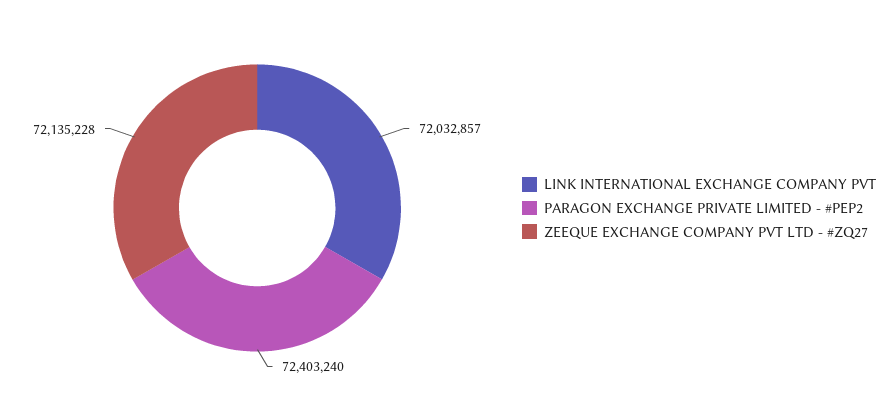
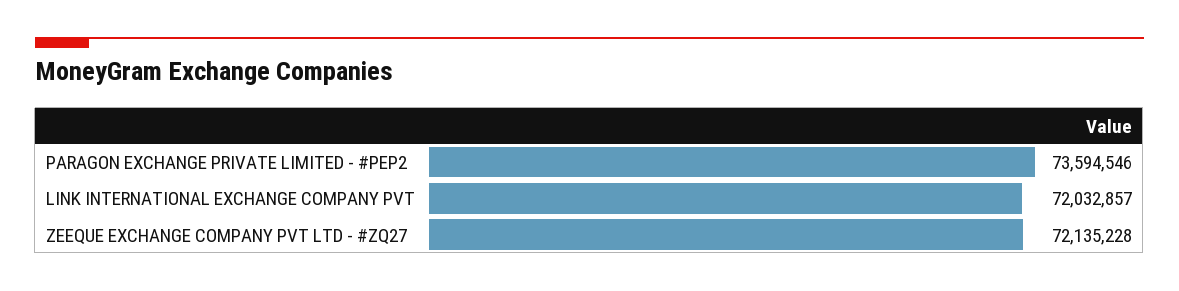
PARAGON EXCHANGE PRIVATE LIMITED - #PEP2: 72403240 -> 73594546

